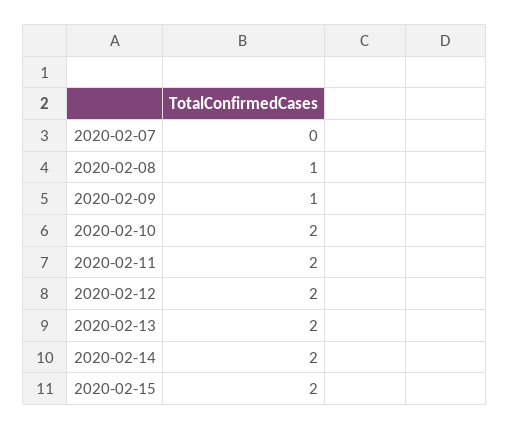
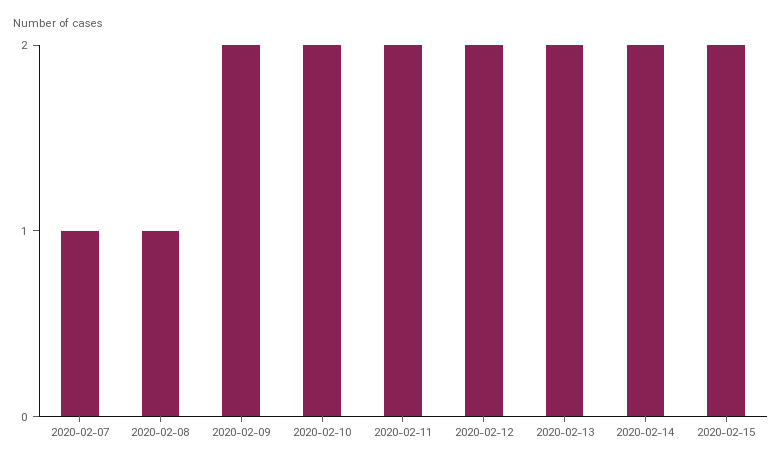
2020-02-07: 0 -> 1
2020-02-09: 1 -> 2

